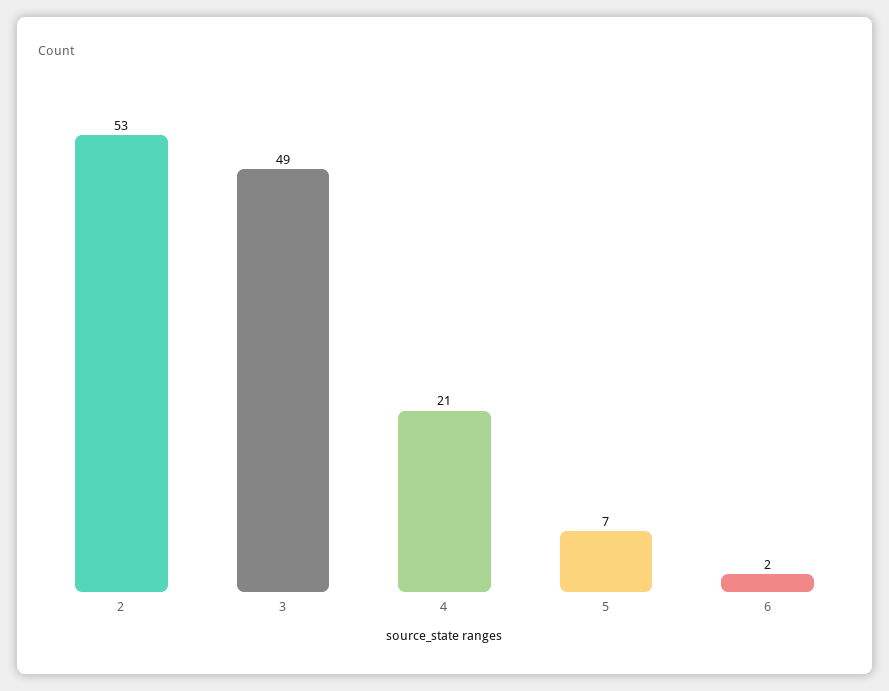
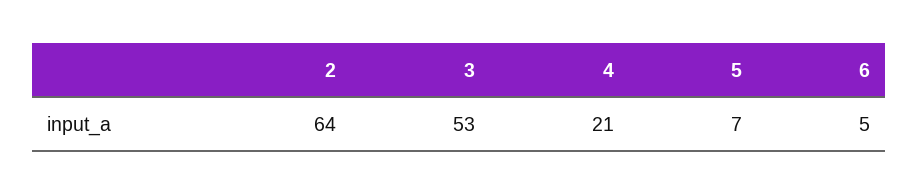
2: 53 -> 64
3: 49 -> 53
6: 2 -> 5

